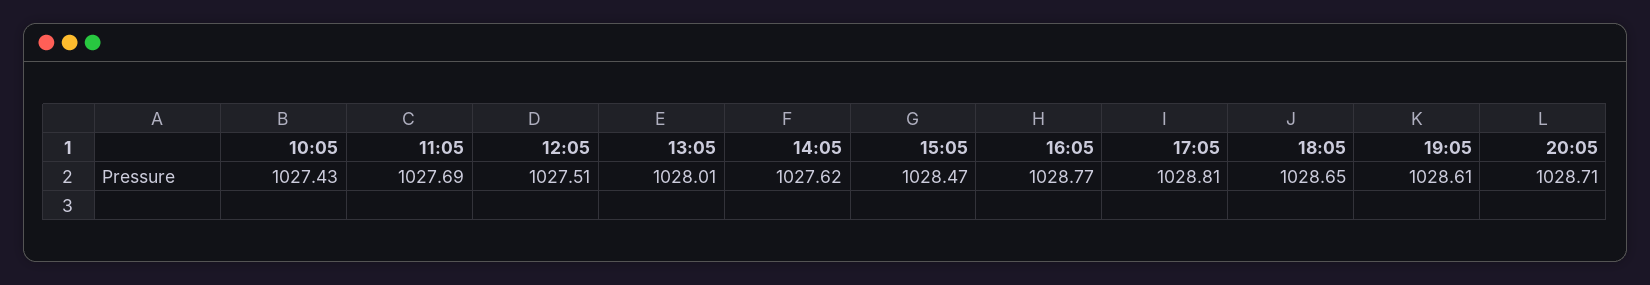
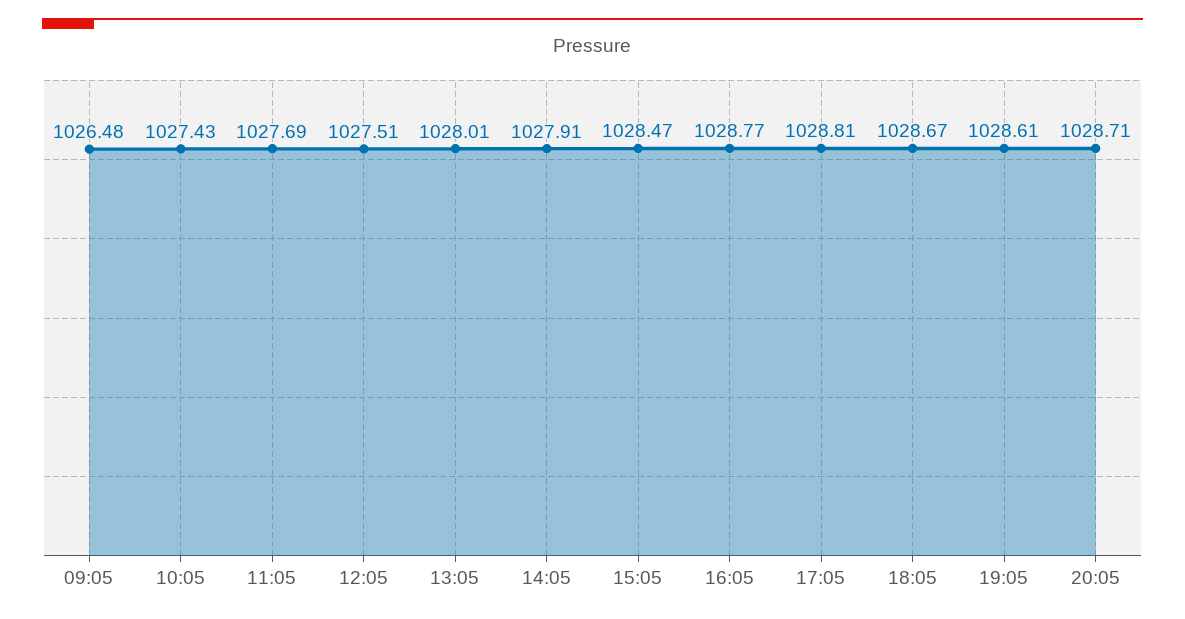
14:05: 1027.62 -> 1027.91
18:05: 1028.65 -> 1028.67
09:05: none -> 1026.48

